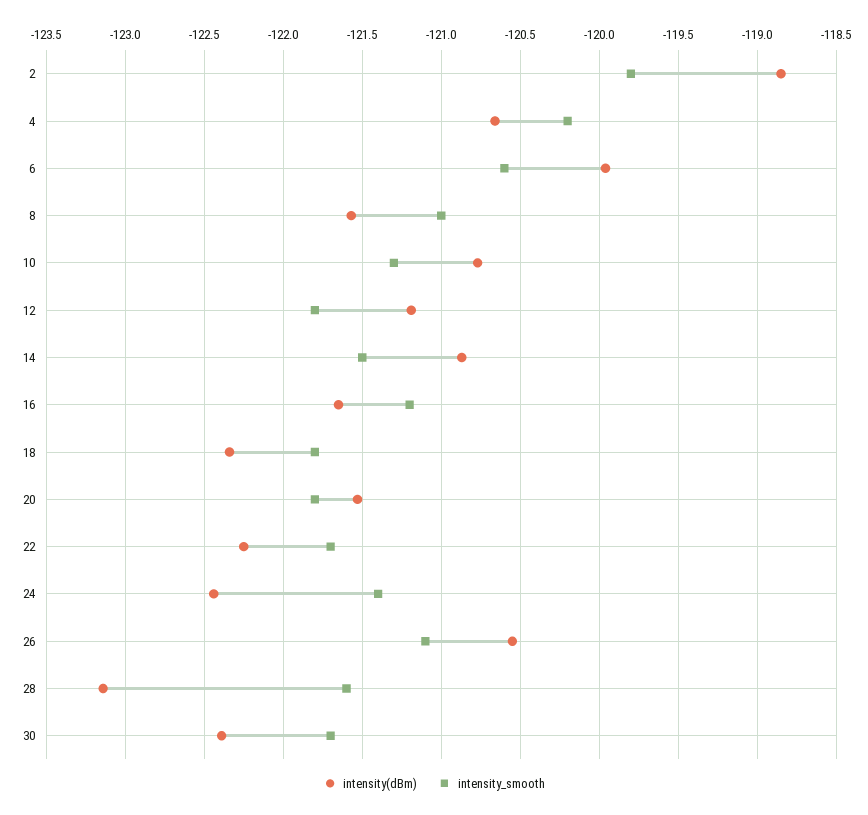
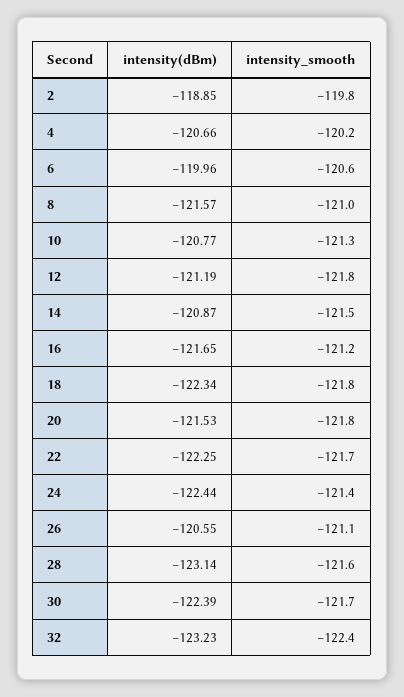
intensity(dBm), 32: none -> -123.23
intensity_smooth, 32: none -> -122.4

